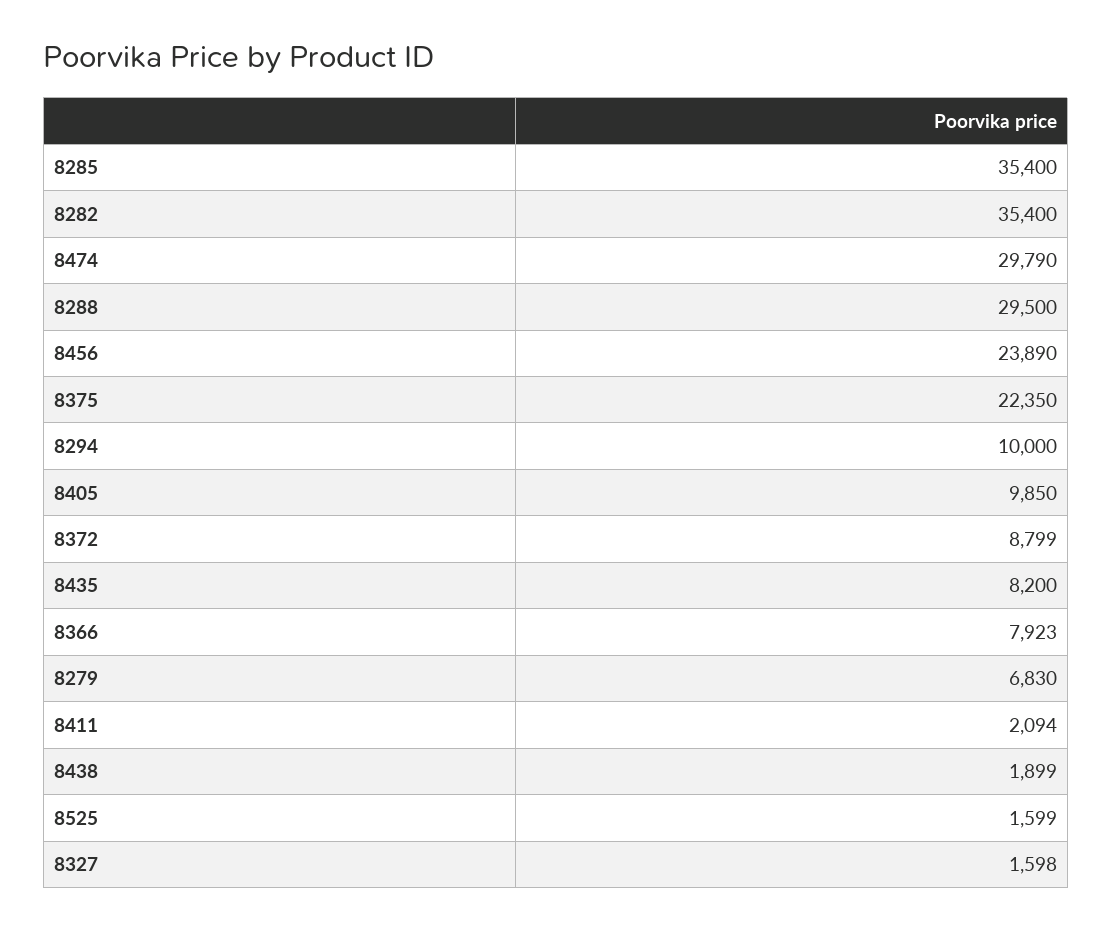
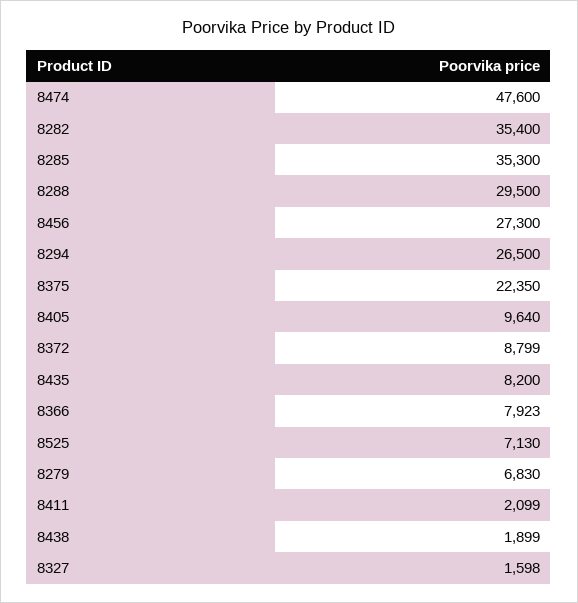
8285: 35400 -> 35300
8474: 29790 -> 47600
8456: 23890 -> 27300
8294: 10000 -> 26500
8405: 9850 -> 9640
8411: 2094 -> 2099
8525: 1599 -> 7130

